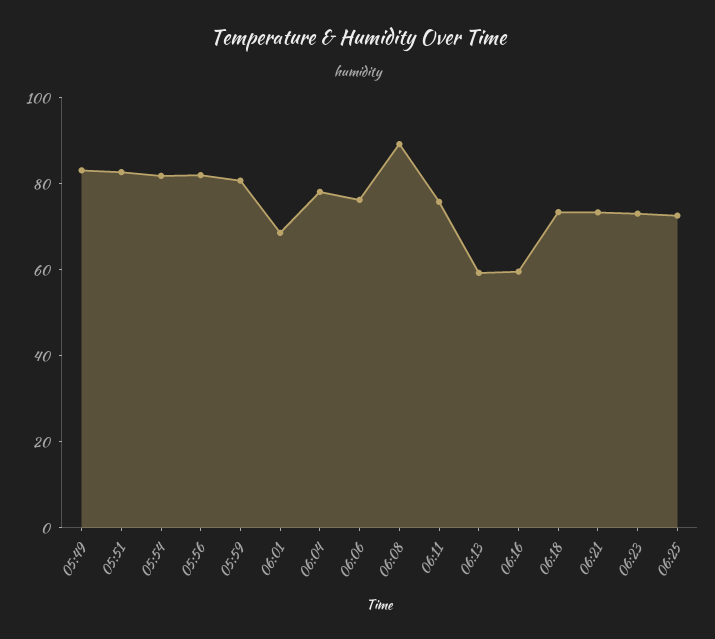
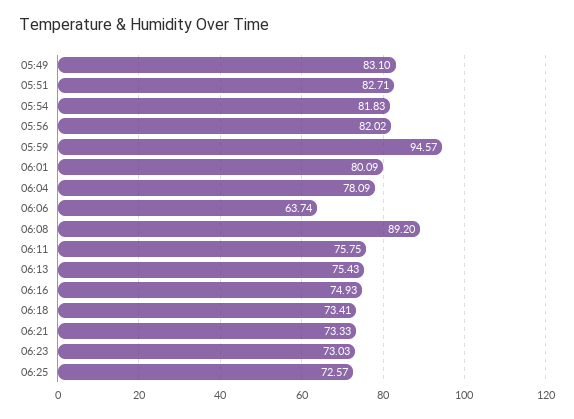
05:59: 80 -> 94.57
06:01: 70 -> 80.09
06:06: 75 -> 63.74
06:13: 60 -> 75.43
06:16: 60 -> 74.93

